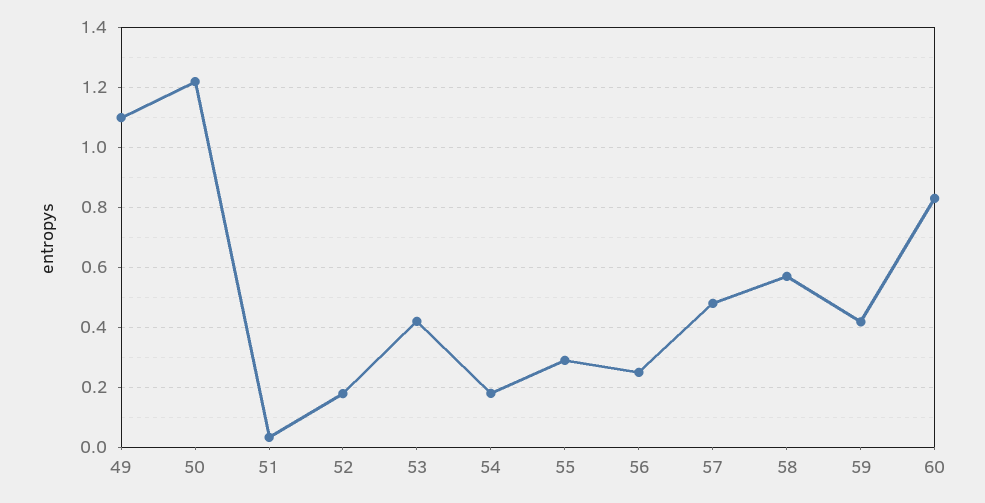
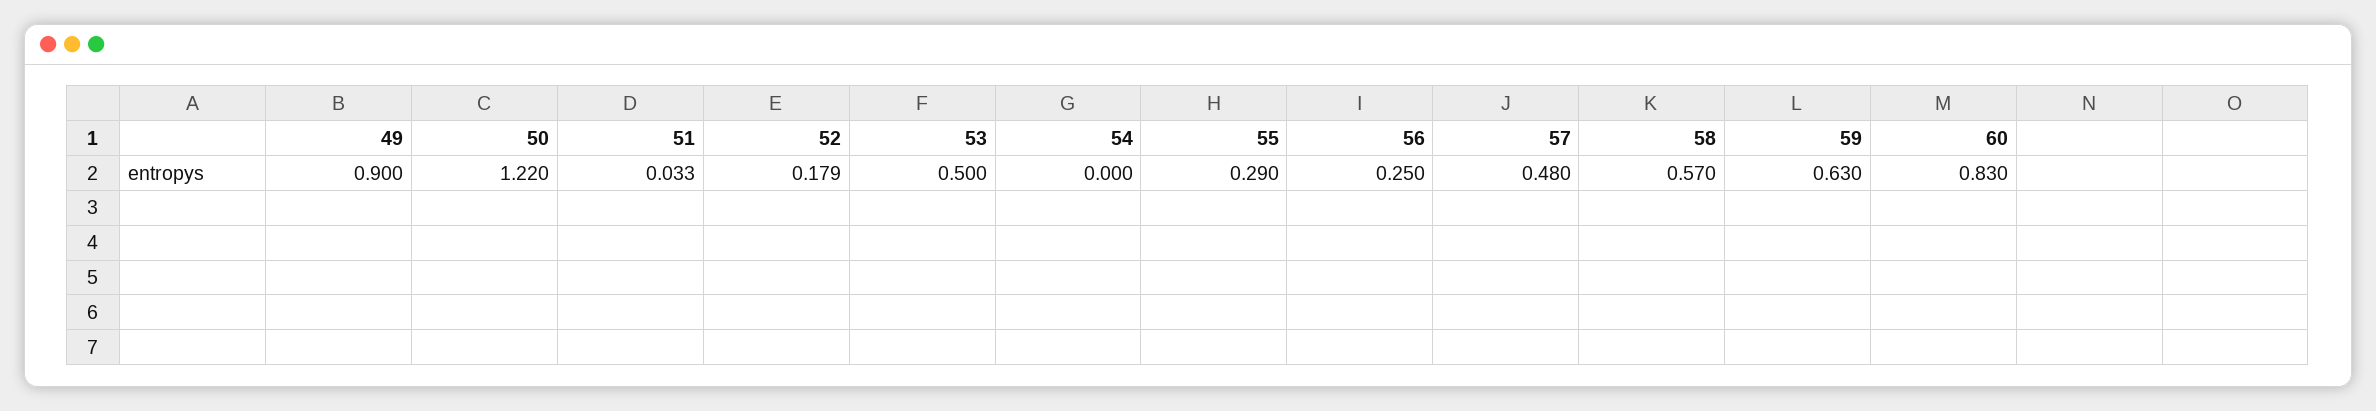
49: 1.1 -> 0.9
53: 0.425 -> 0.5
54: 0.175 -> 0
59: 0.425 -> 0.63

